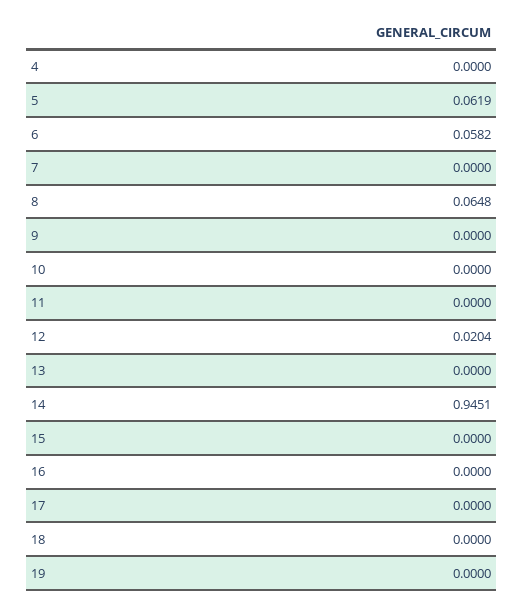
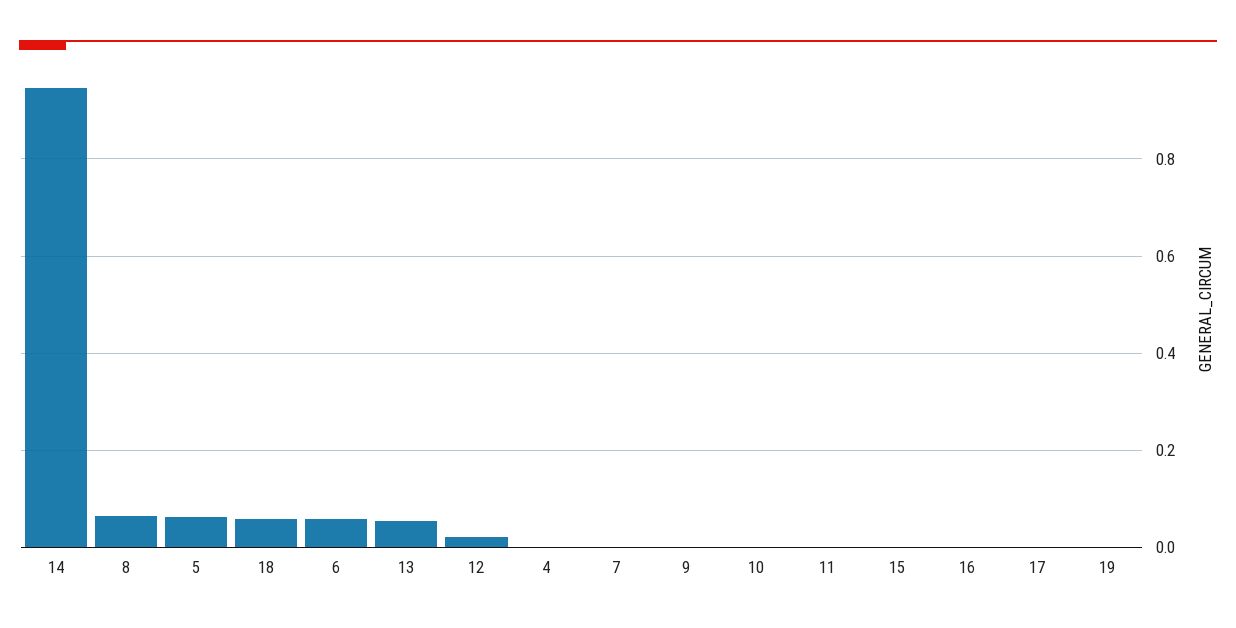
13: 0 -> 0.06
18: 0 -> 0.06

